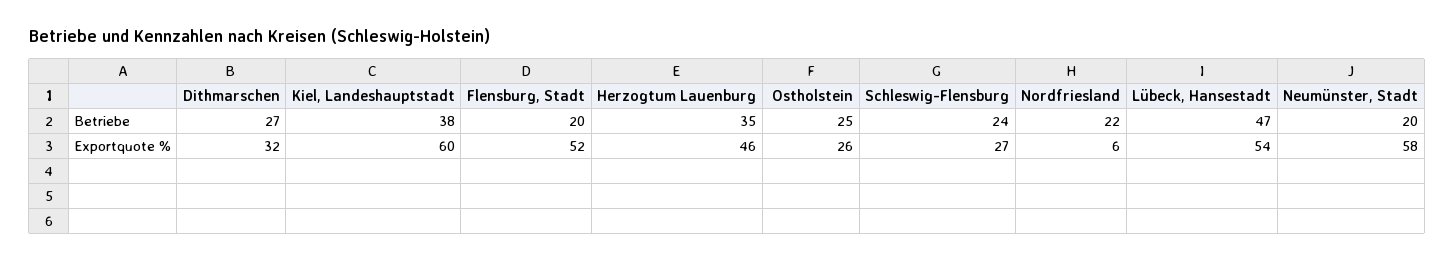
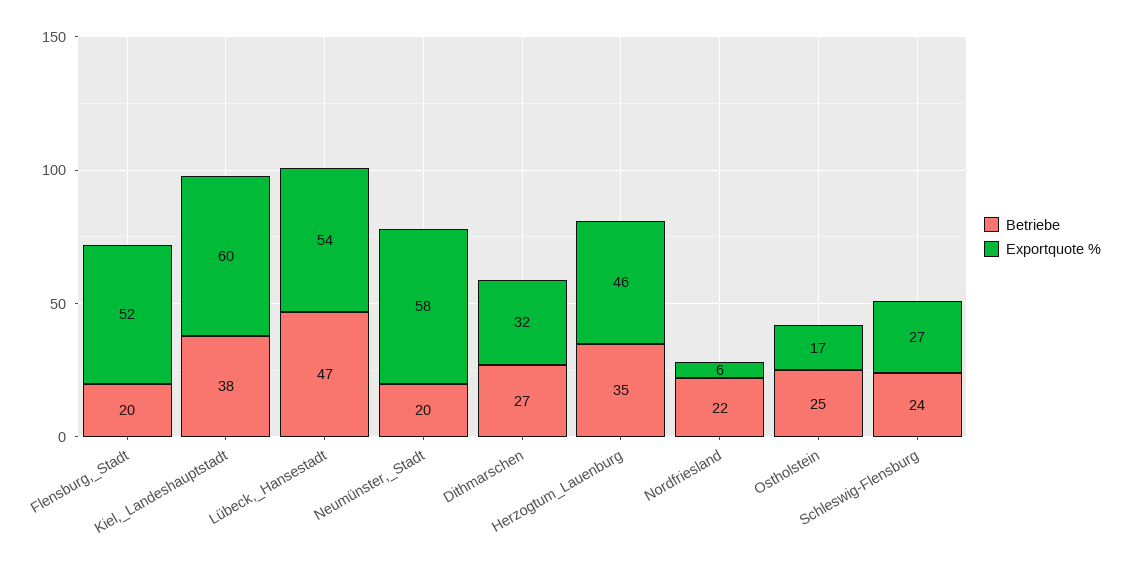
Exportquote %, Ostholstein: 26 -> 17

